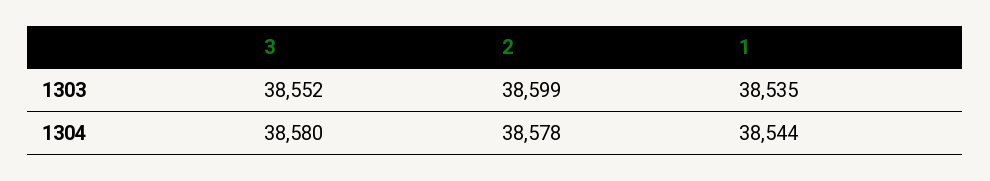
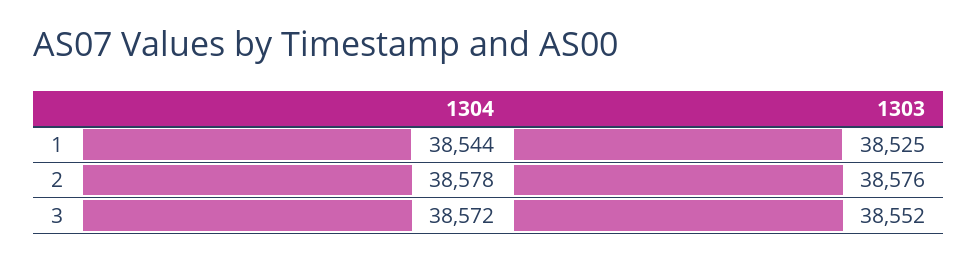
2, 1303: 38599 -> 38576
1, 1303: 38535 -> 38525
3, 1304: 38580 -> 38572

